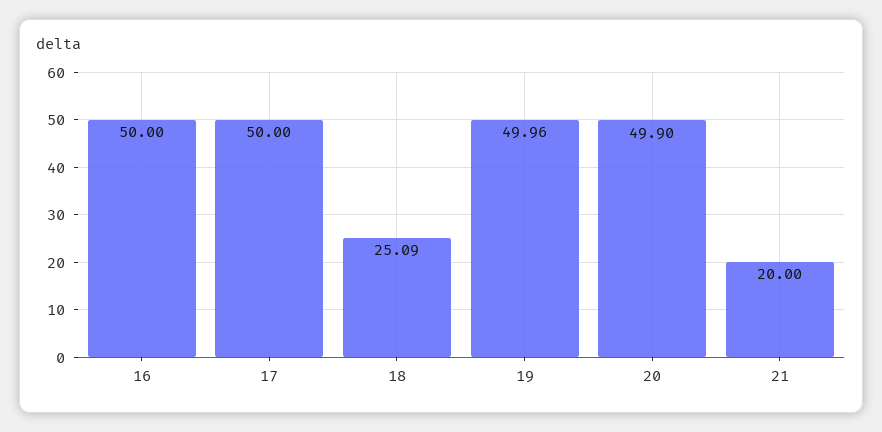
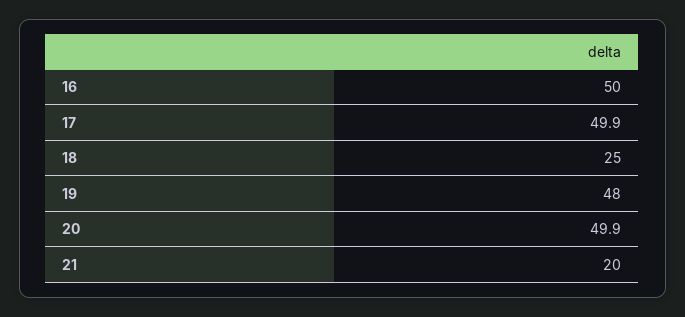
17: 50 -> 49.9
18: 25.09 -> 25
19: 49.96 -> 48

